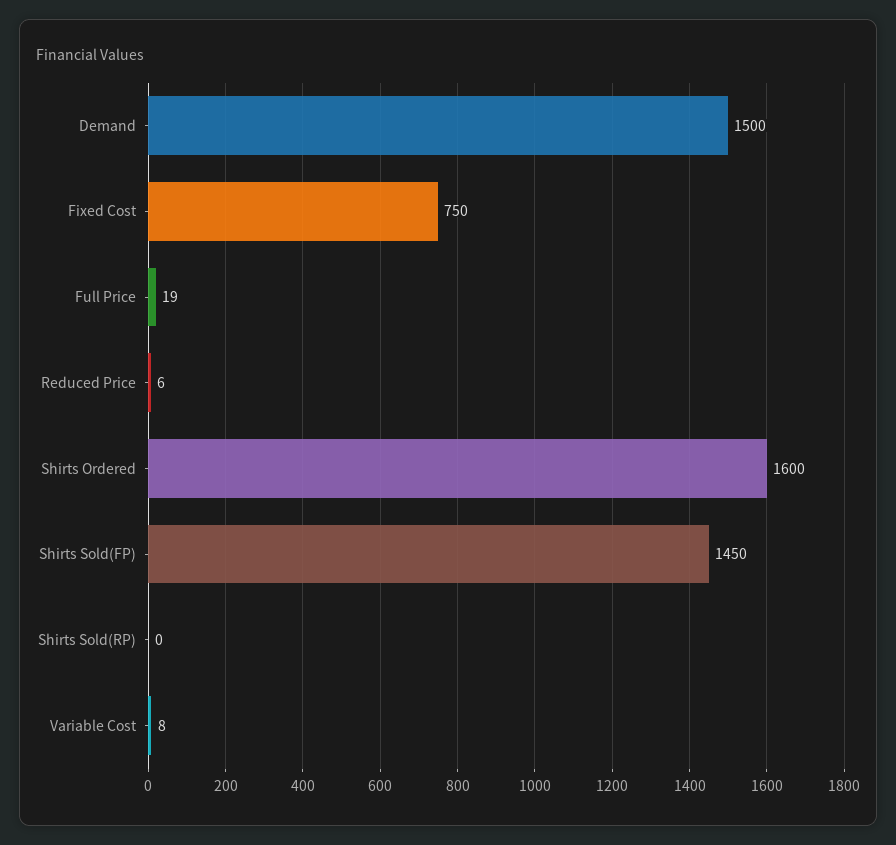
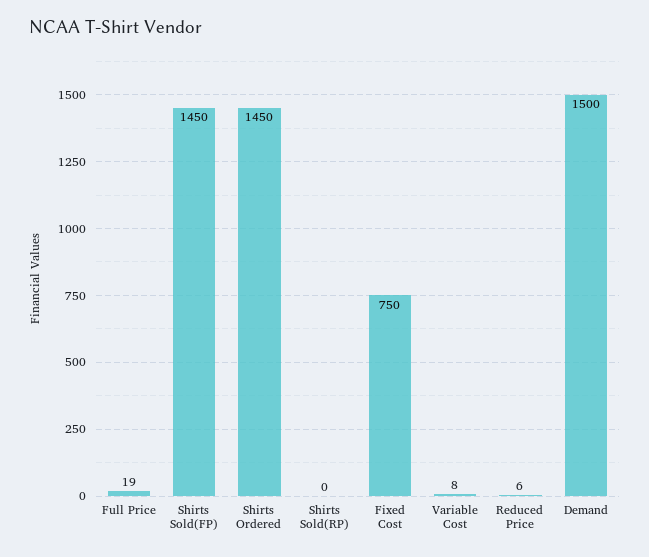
Shirts Ordered: 1600 -> 1450

